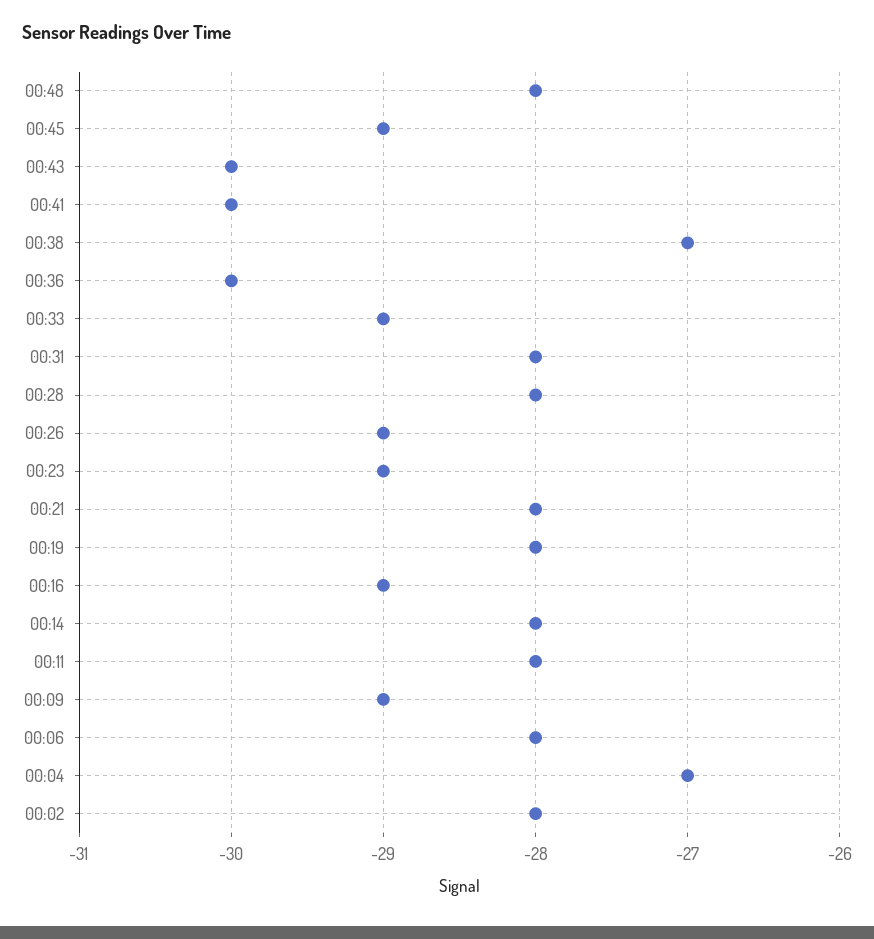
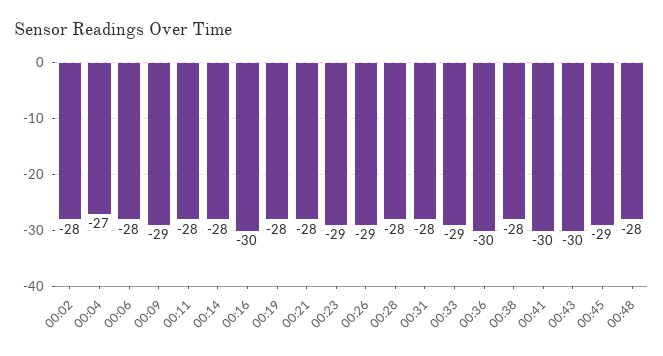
00:38: -27 -> -28
00:16: -29 -> -30

